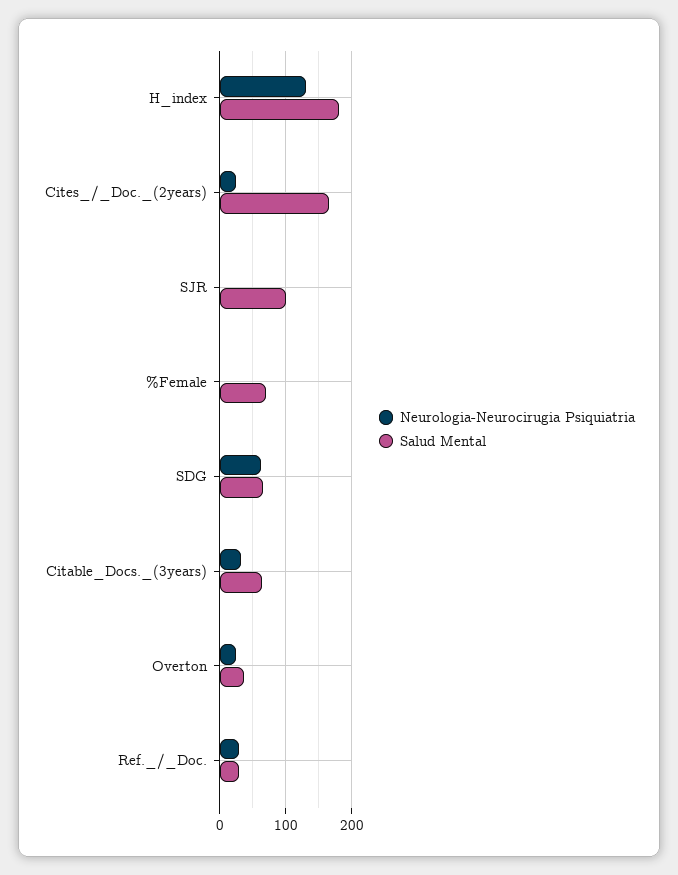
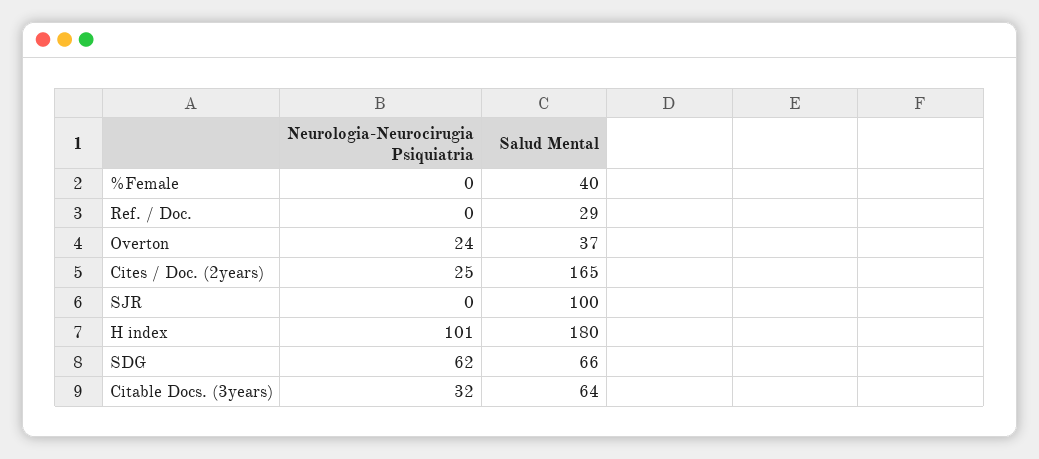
Neurologia-Neurocirugia Psiquiatria, H_index: 130 -> 101
Salud Mental, %Female: 70 -> 40
Neurologia-Neurocirugia Psiquiatria, Ref._/_Doc.: 30 -> 0

